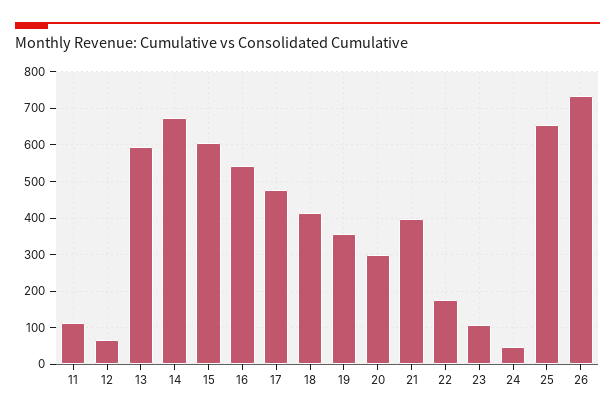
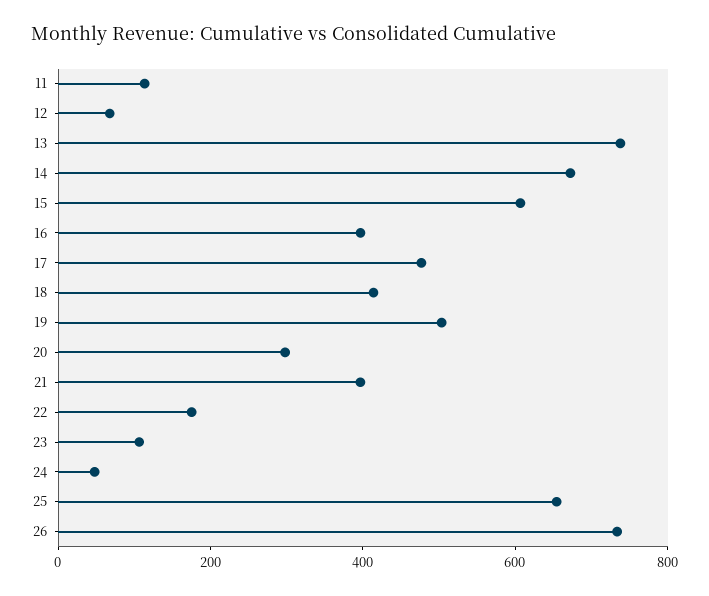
13: 600 -> 750
16: 540 -> 400
19: 360 -> 500

